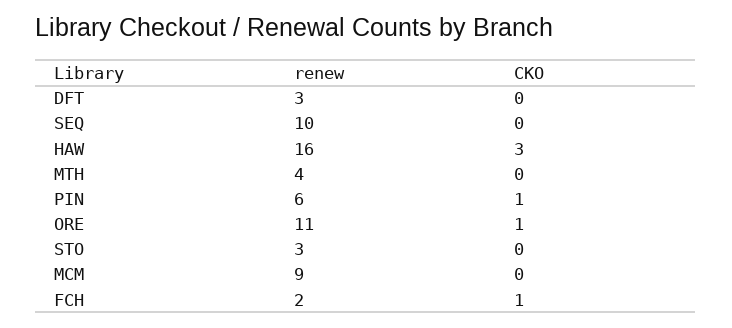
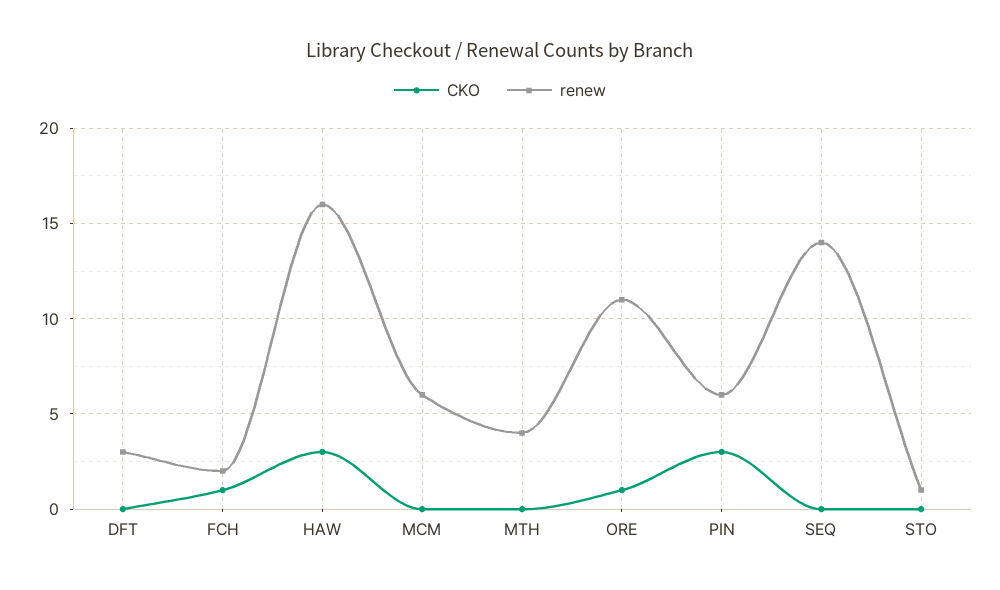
renew, SEQ: 10 -> 14
CKO, PIN: 1 -> 3
renew, STO: 3 -> 1
renew, MCM: 9 -> 6

